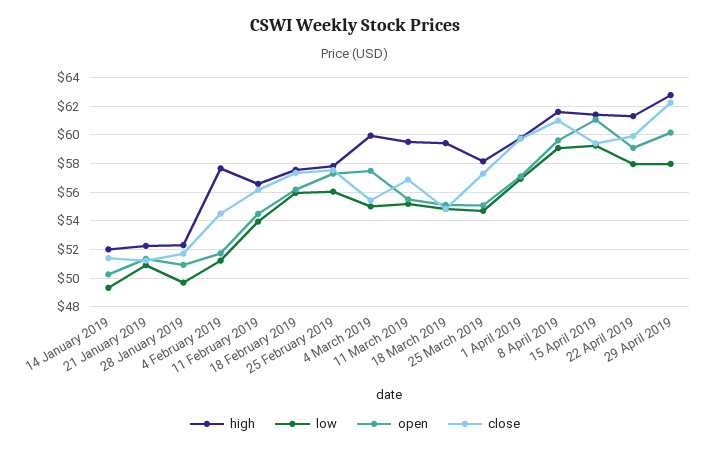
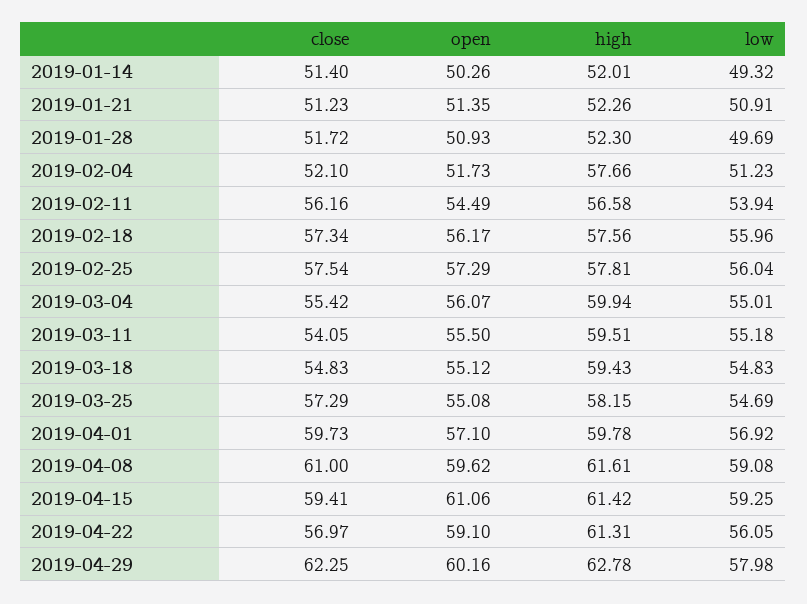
close, 4 February 2019: 54.5 -> 52.1
open, 4 March 2019: 57.5 -> 56.07
close, 11 March 2019: 57 -> 54.05
low, 22 April 2019: 58 -> 56.05
close, 22 April 2019: 60 -> 56.97

